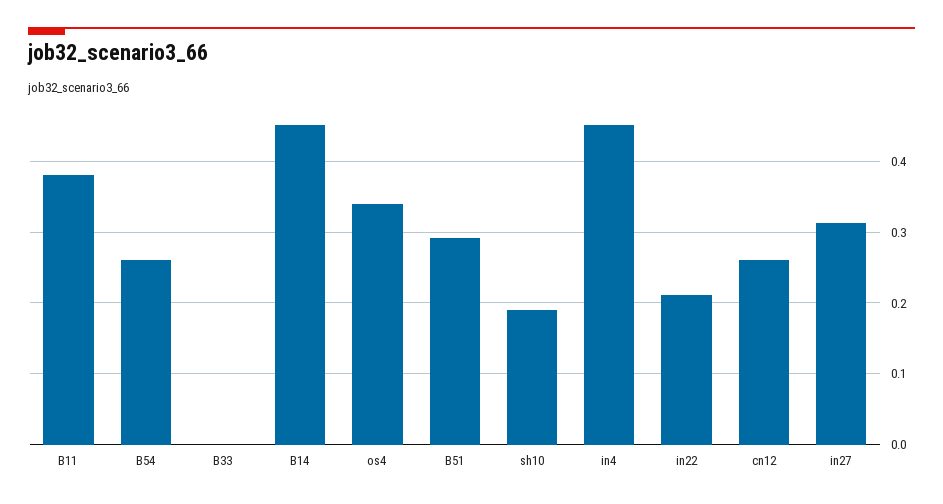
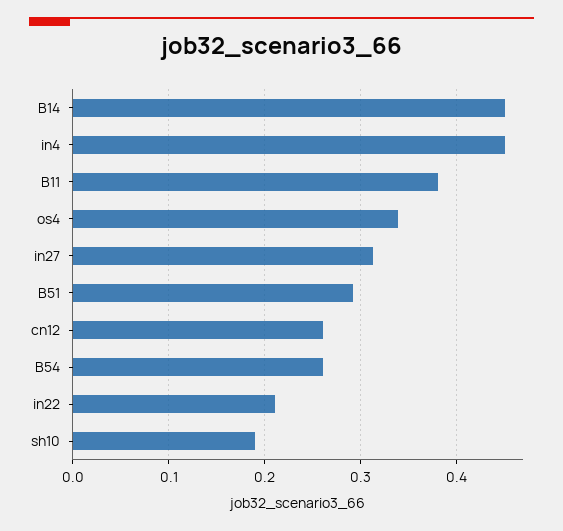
B33: 0 -> none

